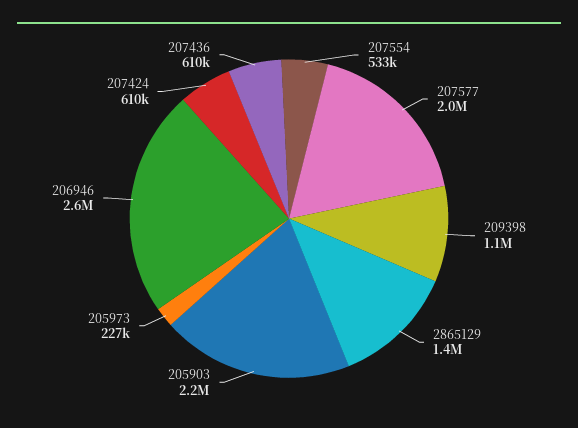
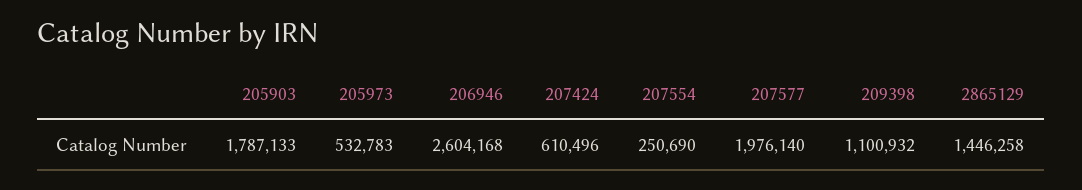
207554: 533000 -> 250690
205903: 2200000 -> 1787133
205973: 227000 -> 532783
207436: 610000 -> none

